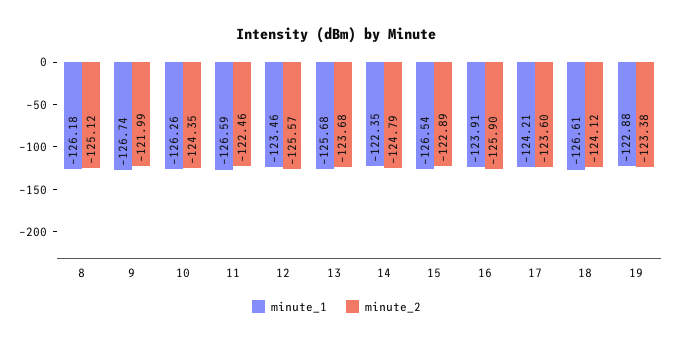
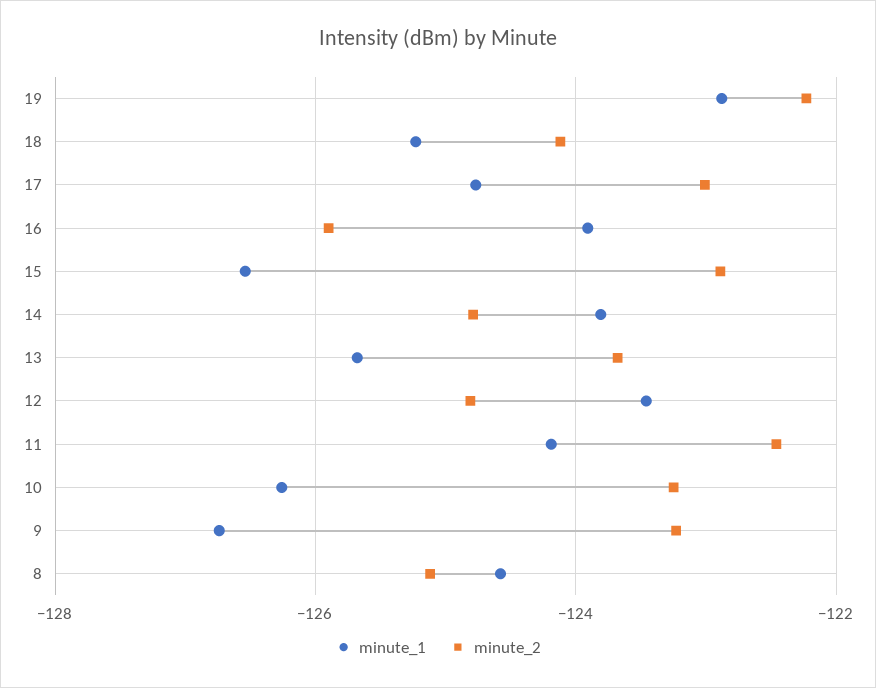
minute_1, 8: -126.18 -> -124.6
minute_2, 9: -121.99 -> -123.2
minute_2, 10: -124.35 -> -123.2
minute_1, 11: -126.59 -> -124.2
minute_2, 12: -125.57 -> -124.8
minute_1, 14: -122.35 -> -123.8
minute_1, 17: -124.21 -> -124.8
minute_2, 17: -123.6 -> -123
minute_1, 18: -126.61 -> -125.2
minute_2, 19: -123.38 -> -122.2

